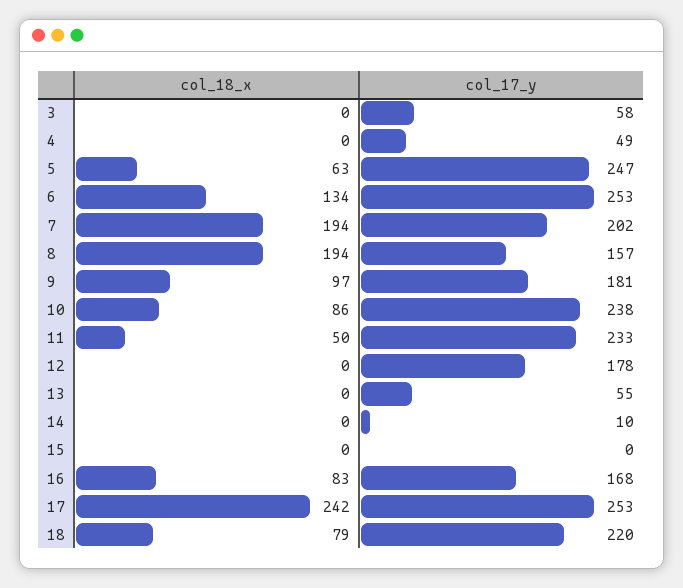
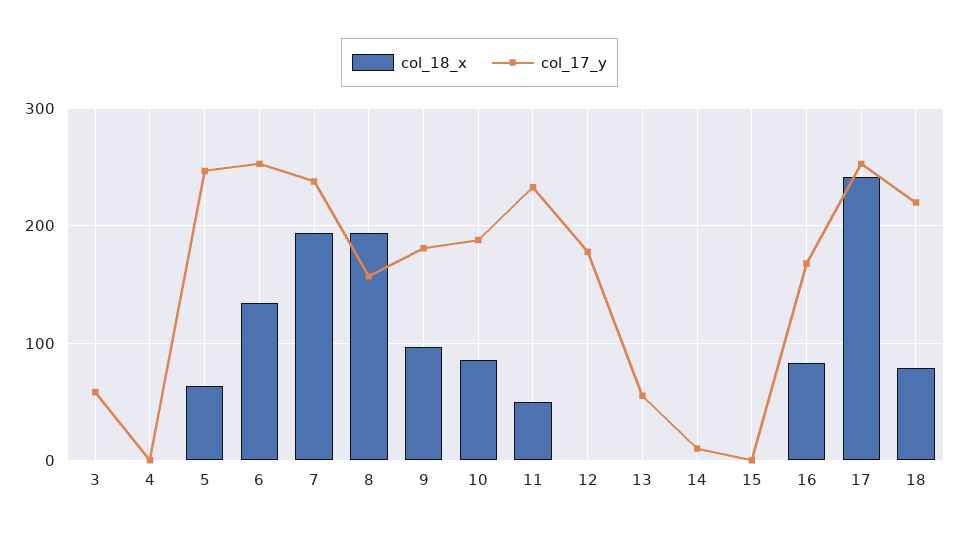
col_17_y, 4: 49 -> 0
col_17_y, 7: 202 -> 240
col_17_y, 10: 238 -> 190

